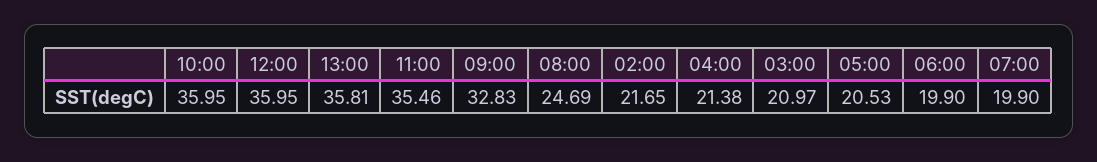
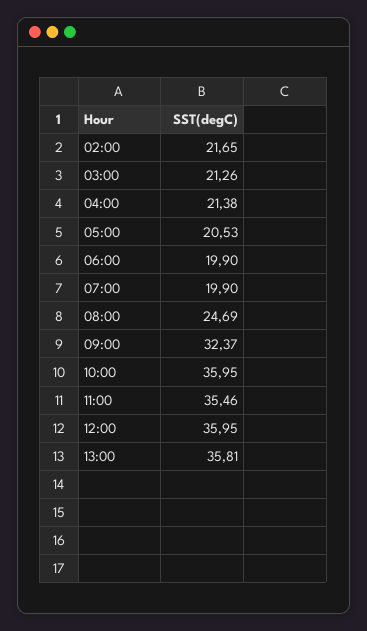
09:00: 32.83 -> 32.37
03:00: 20.97 -> 21.26

